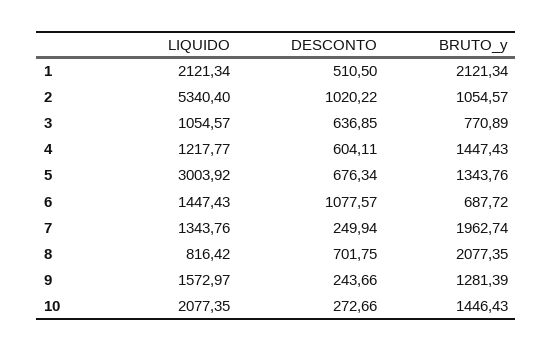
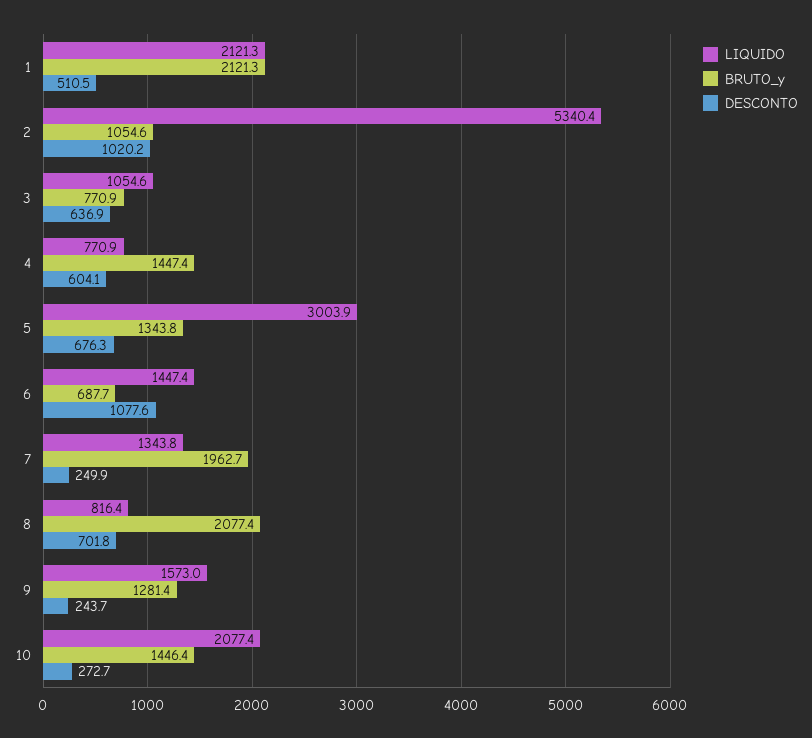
LIQUIDO, 4: 1217.77 -> 770.9

